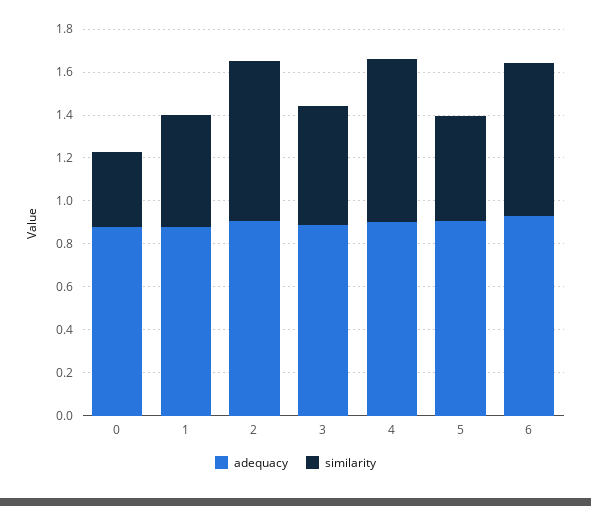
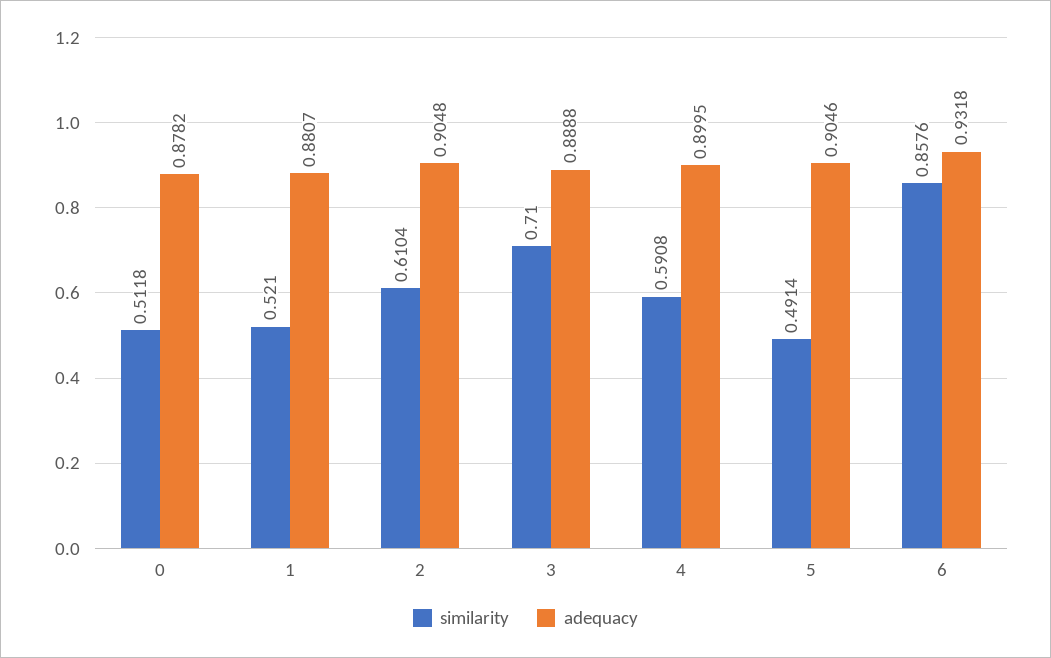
similarity, 0: 0.35 -> 0.5118
similarity, 2: 0.75 -> 0.6104
similarity, 3: 0.55 -> 0.71
similarity, 4: 0.75 -> 0.5908
similarity, 6: 0.7 -> 0.8576

